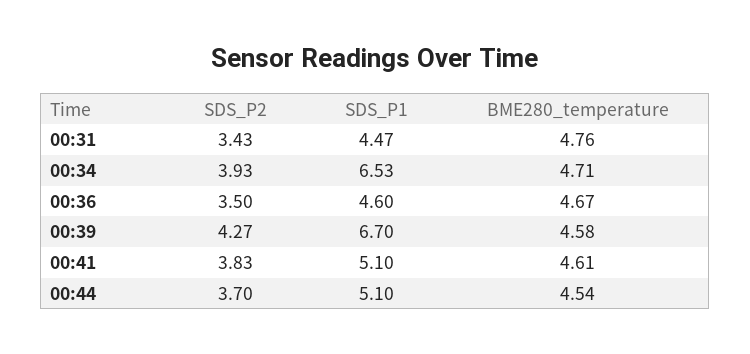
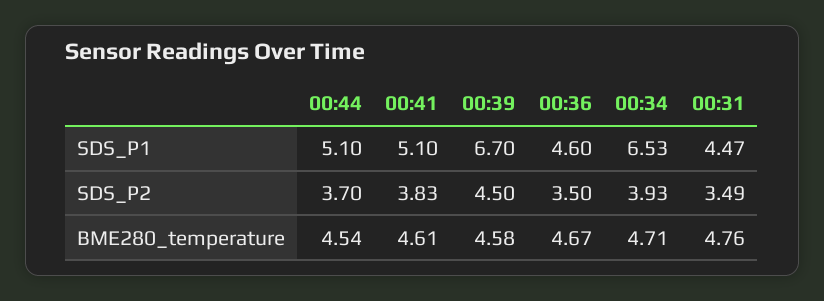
SDS_P2, 00:31: 3.43 -> 3.49
SDS_P2, 00:39: 4.27 -> 4.5

